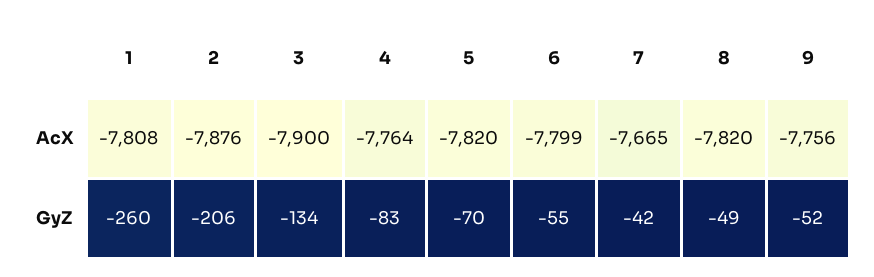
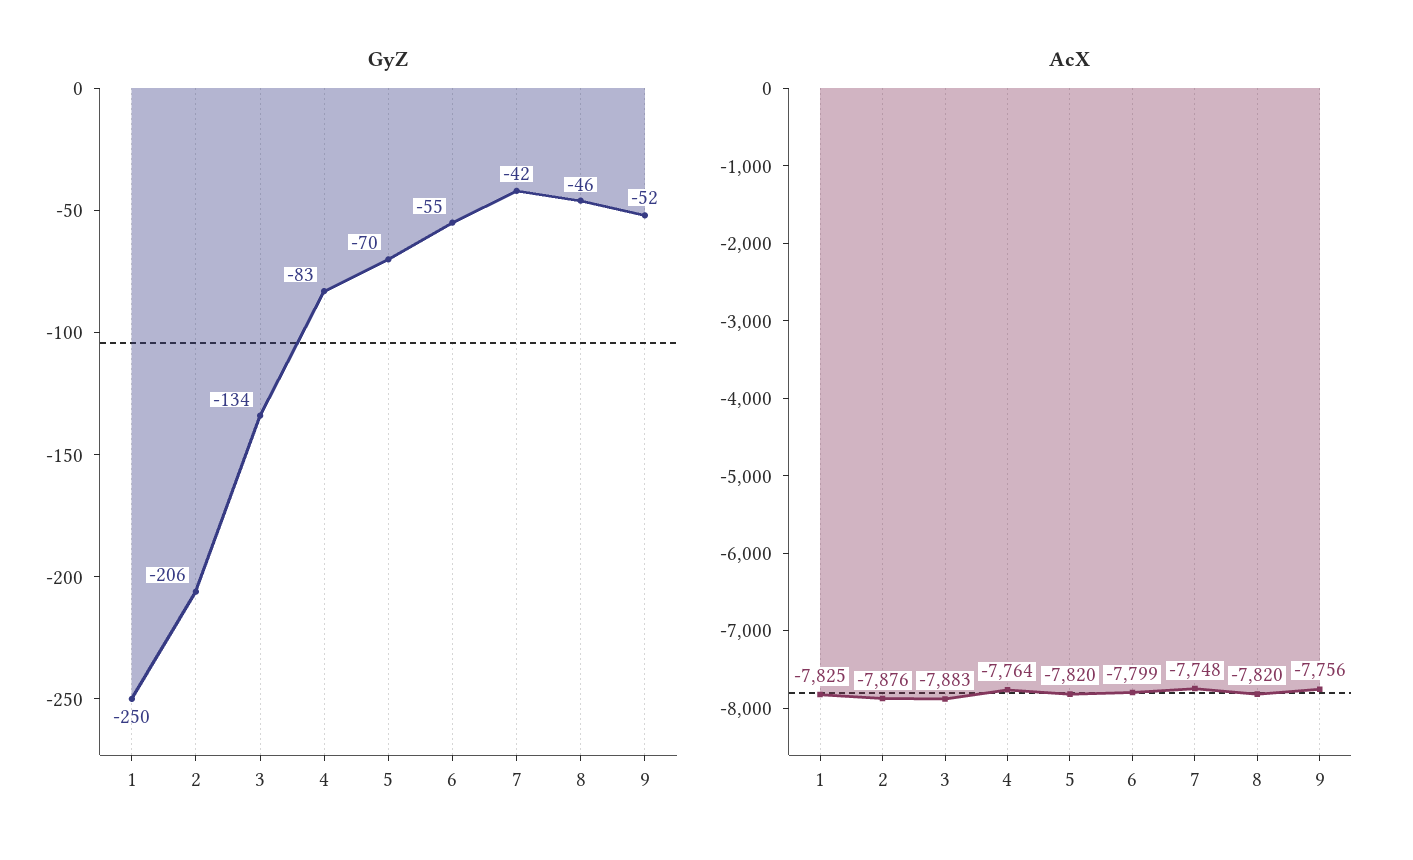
AcX, 1: -7808 -> -7825
AcX, 3: -7900 -> -7883
AcX, 7: -7665 -> -7748
GyZ, 1: -260 -> -250
GyZ, 8: -49 -> -46

